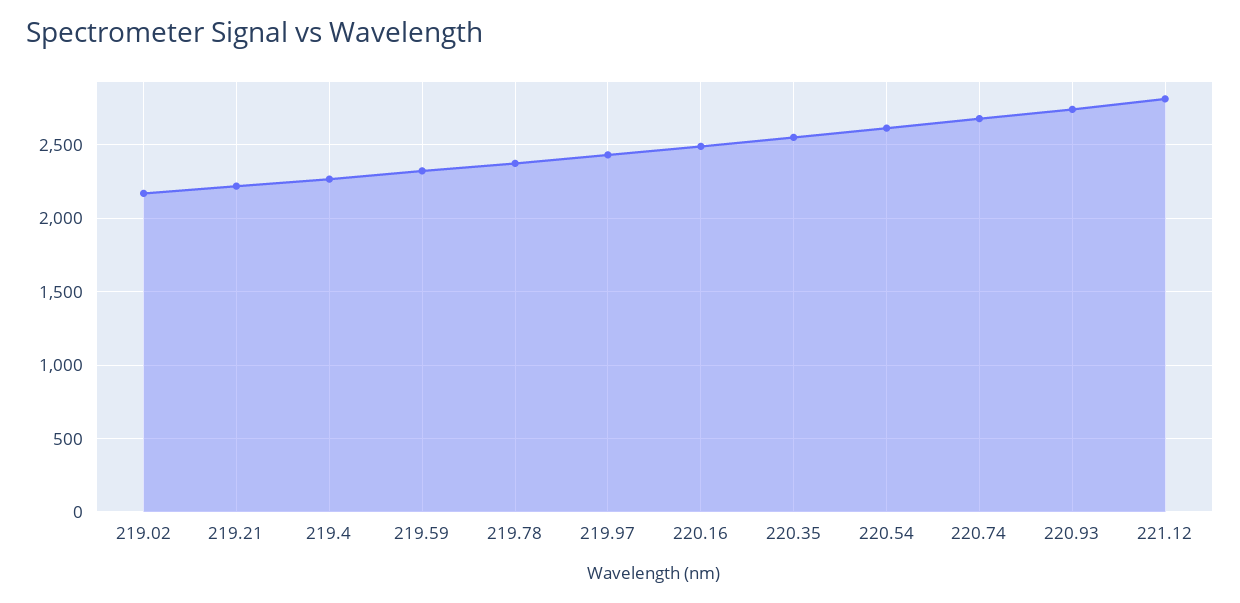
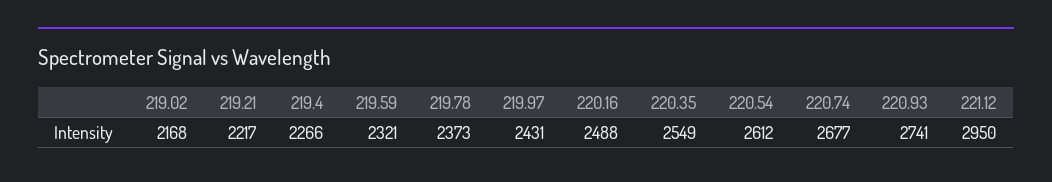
221.12: 2800 -> 2950

